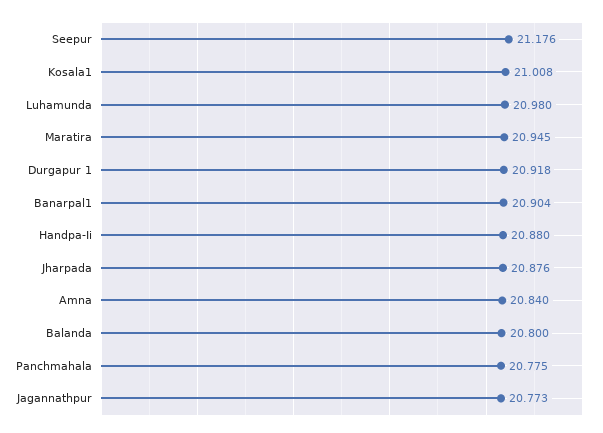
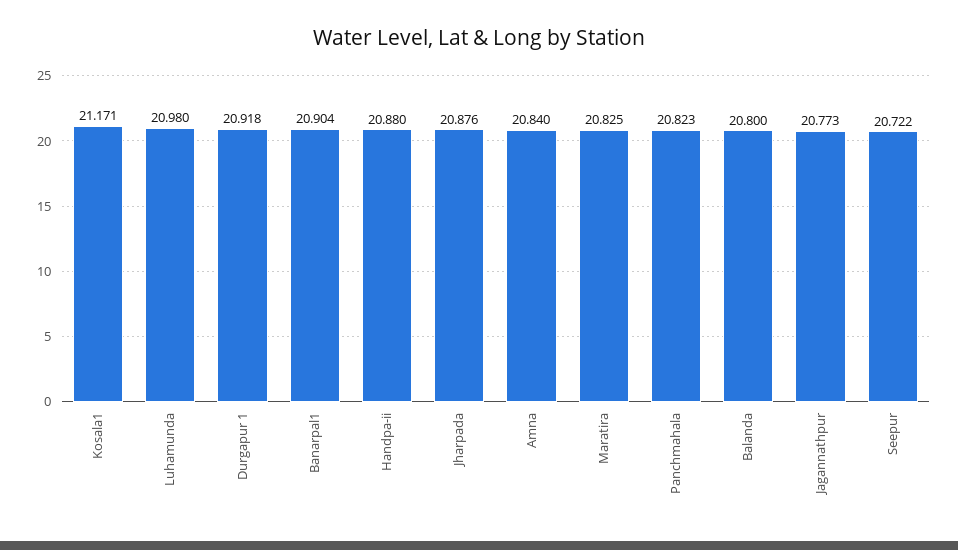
Seepur: 21.176 -> 20.722
Kosala1: 21.008 -> 21.171
Maratira: 20.945 -> 20.825
Panchmahala: 20.775 -> 20.823

